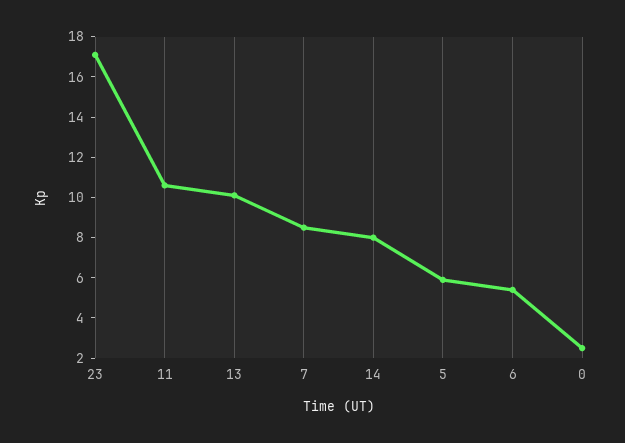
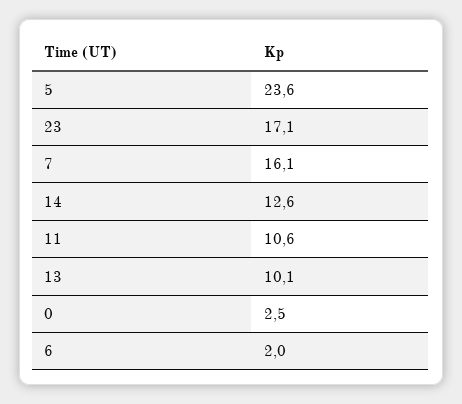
7: 8.5 -> 16.1
14: 8 -> 12.6
5: 6 -> 23.6
6: 5.5 -> 2

